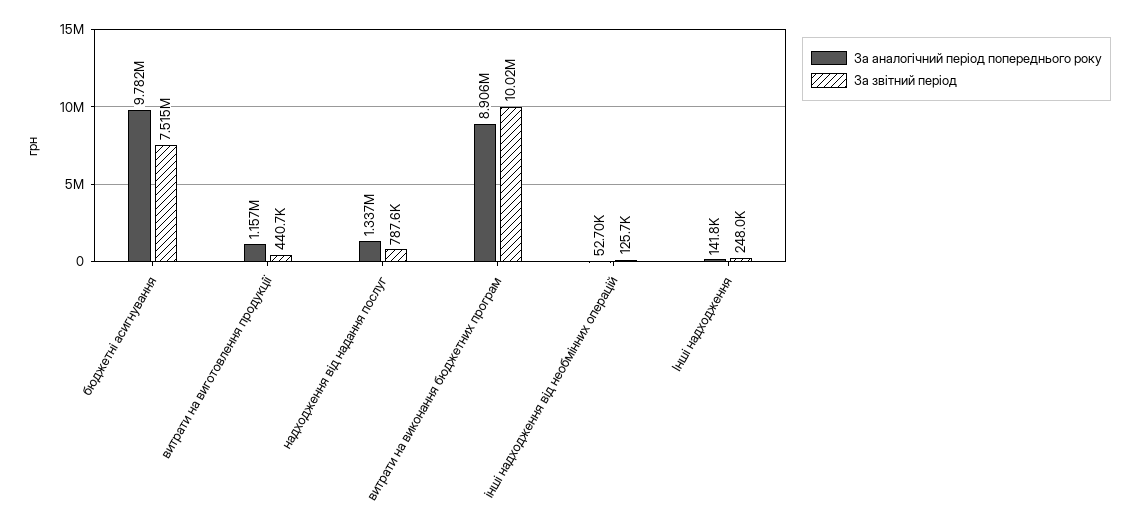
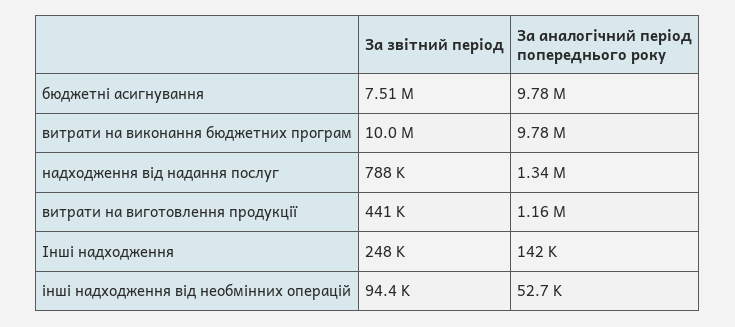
За аналогічний період попереднього року, витрати на виконання бюджетних програм: 8906000 -> 9780000
За звітний період, інші надходження від необмінних операцій: 125700 -> 94400

